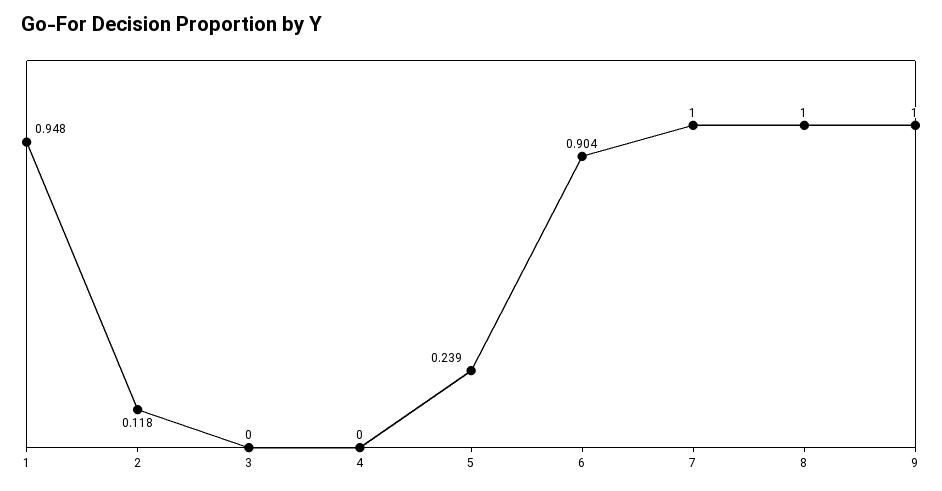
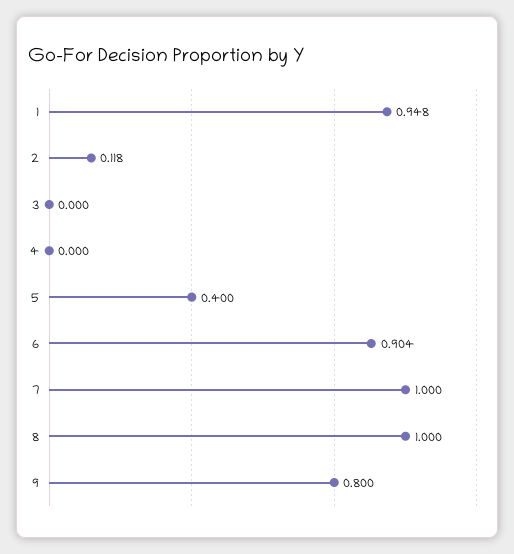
5: 0.239 -> 0.4
9: 1 -> 0.8

